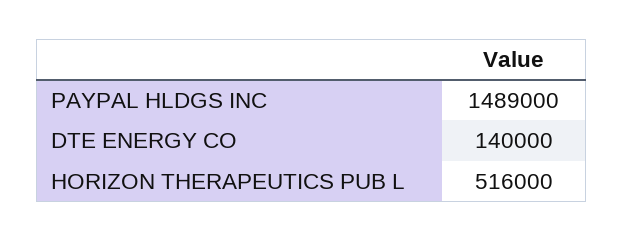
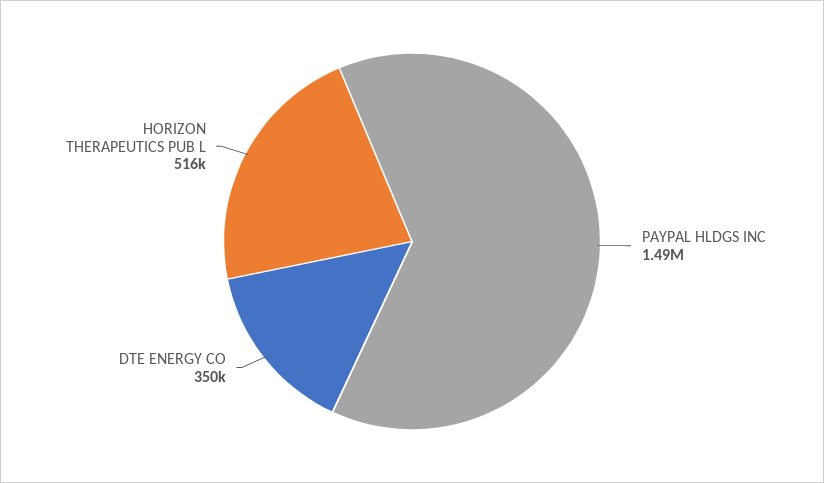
DTE ENERGY CO: 140000 -> 350000

